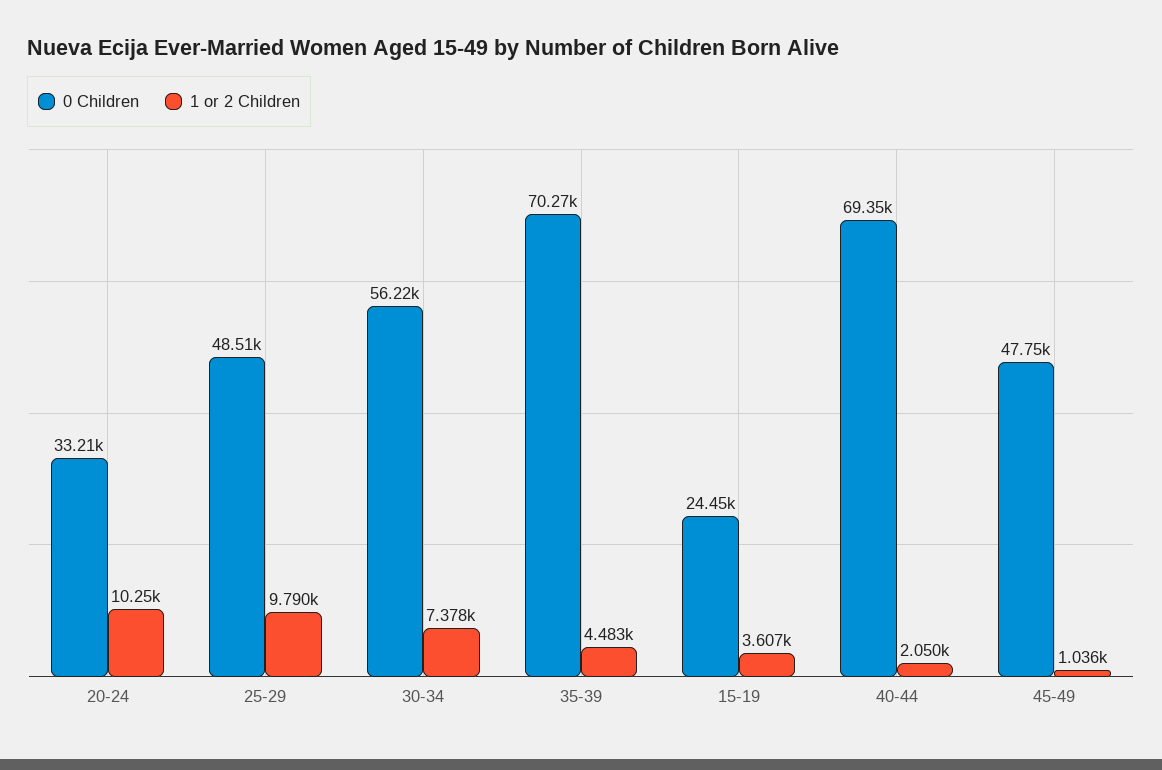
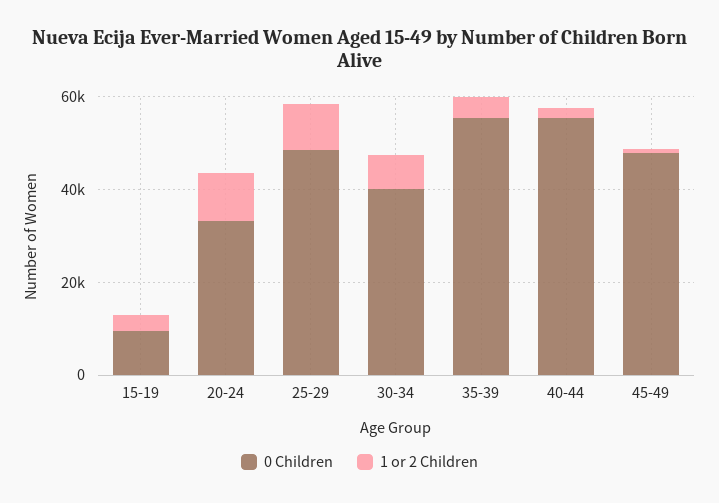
0 Children, 30-34: 56220 -> 40000
0 Children, 35-39: 70270 -> 55000
0 Children, 15-19: 24450 -> 10000
0 Children, 40-44: 69350 -> 55000

